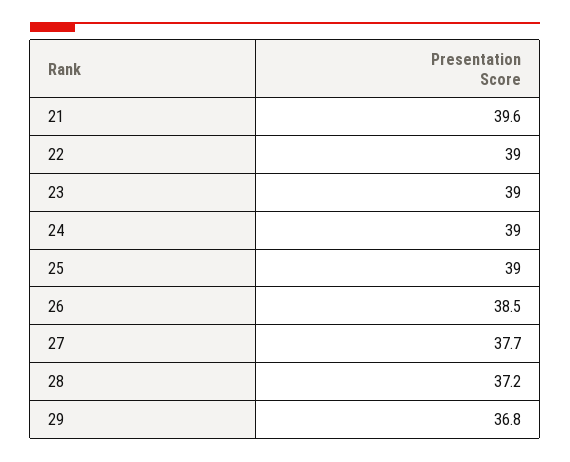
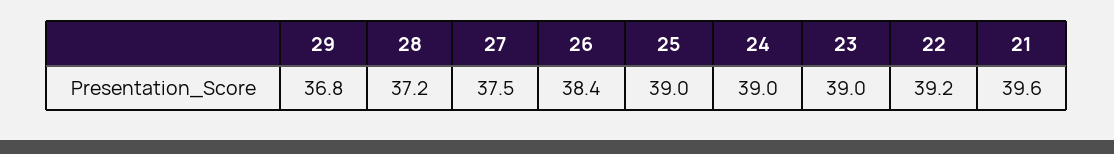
22: 39 -> 39.2
26: 38.5 -> 38.4
27: 37.7 -> 37.5

